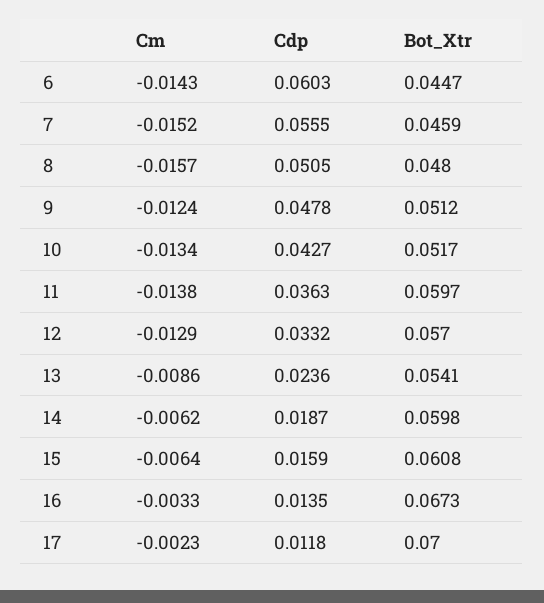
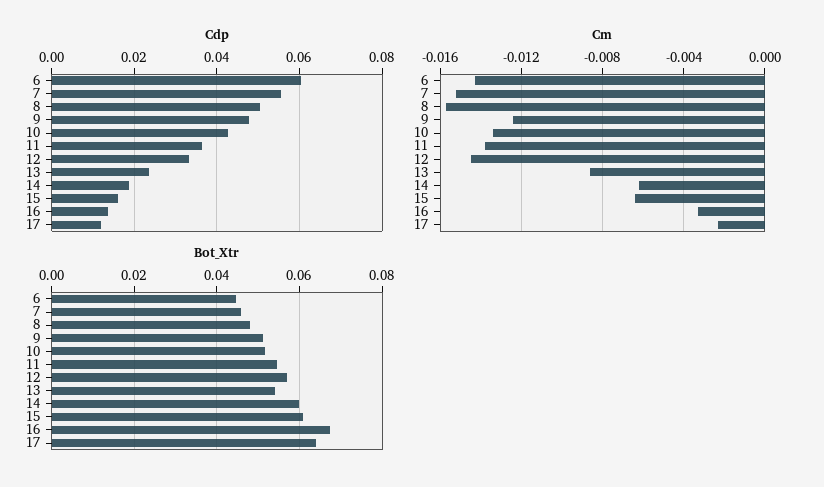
Bot_Xtr, 11: 0.0597 -> 0.054
Cm, 12: -0.0129 -> -0.0145
Bot_Xtr, 17: 0.07 -> 0.064

